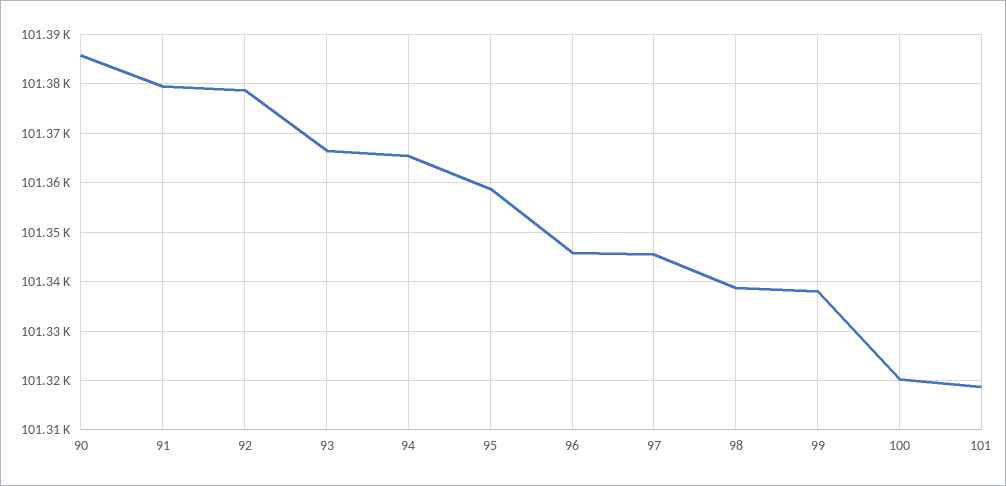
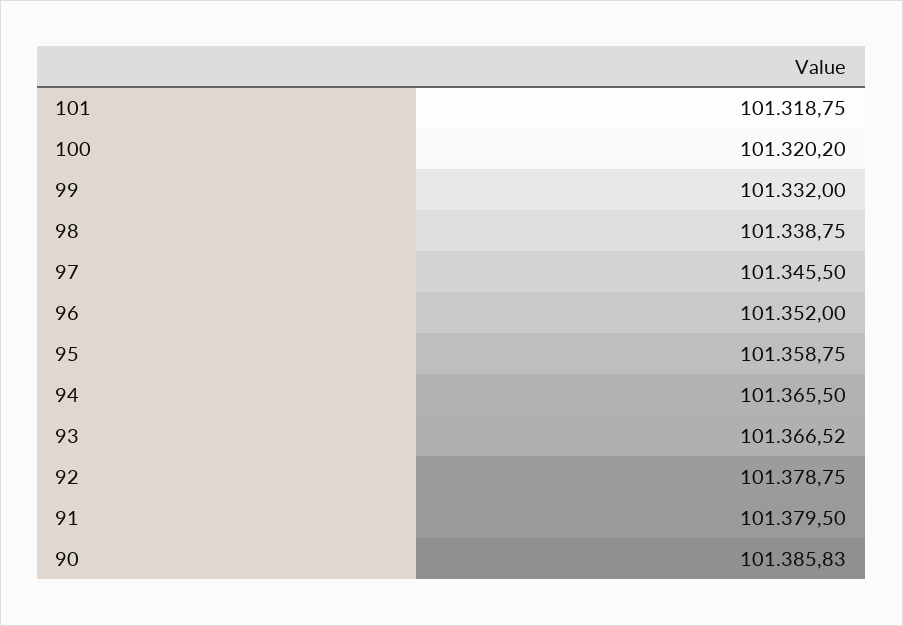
96: 101346 -> 101352
99: 101338 -> 101332

